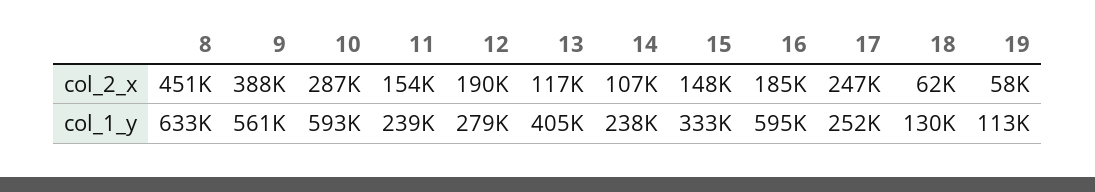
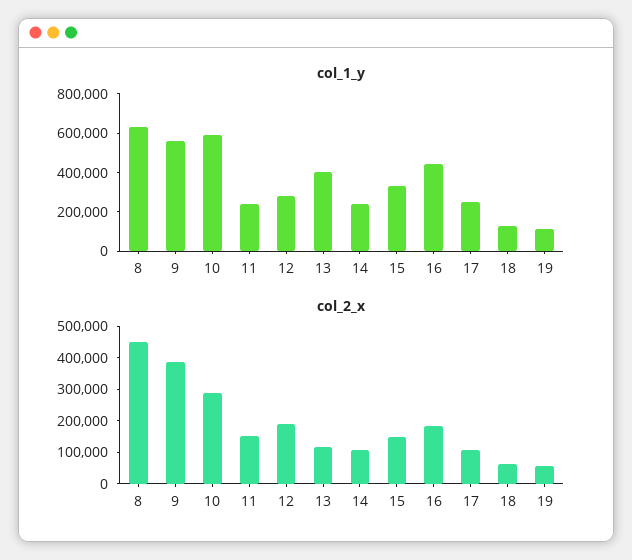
col_2_x, 17: 247000 -> 100000
col_1_y, 16: 595000 -> 450000

